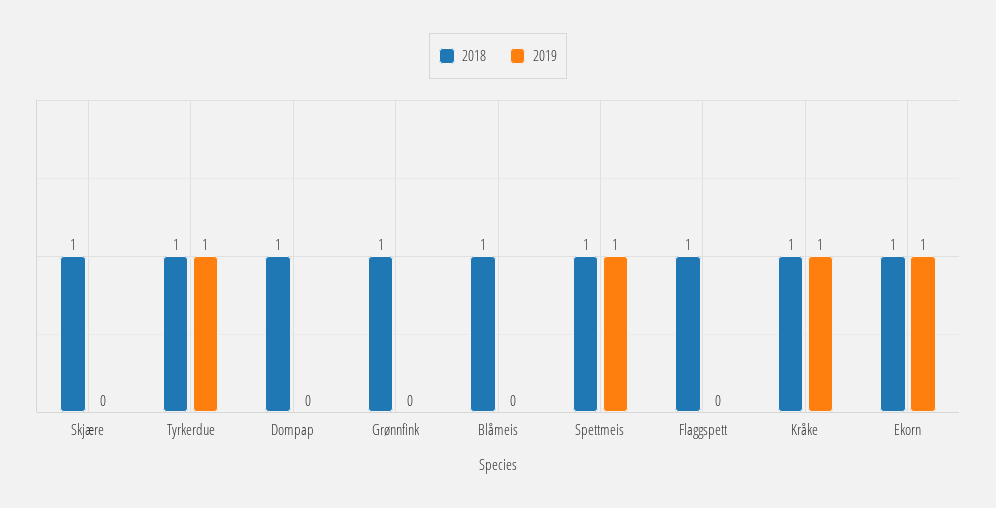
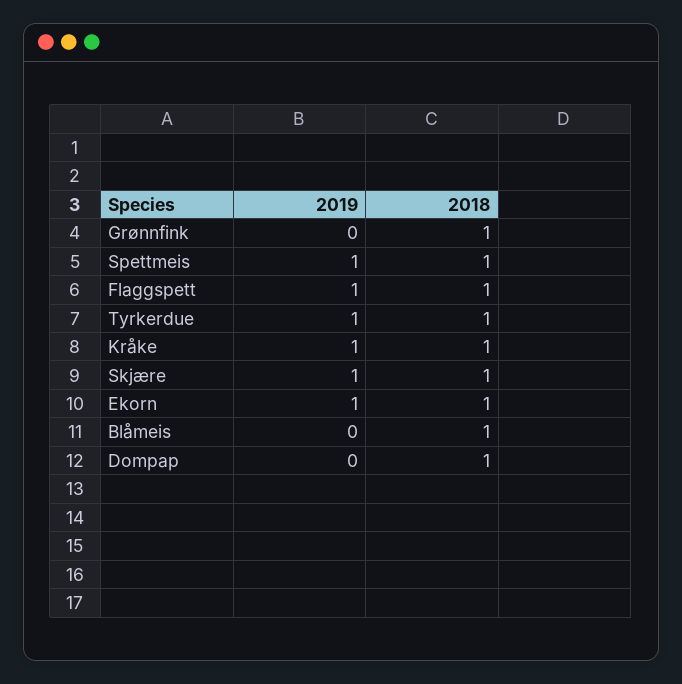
2019, Skjære: 0 -> 1
2019, Flaggspett: 0 -> 1

